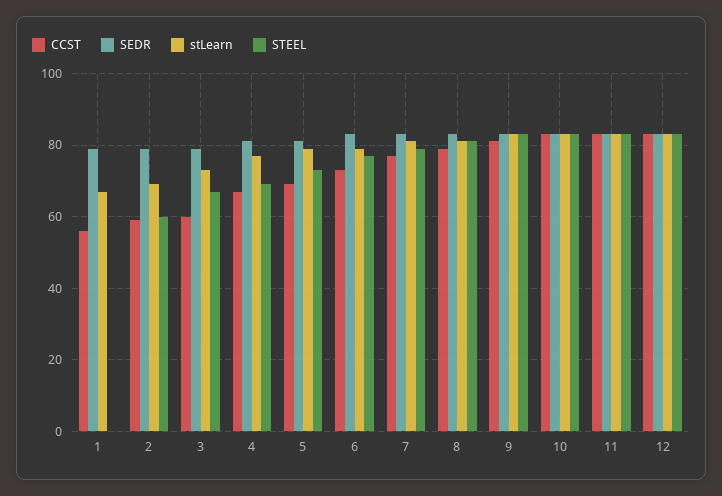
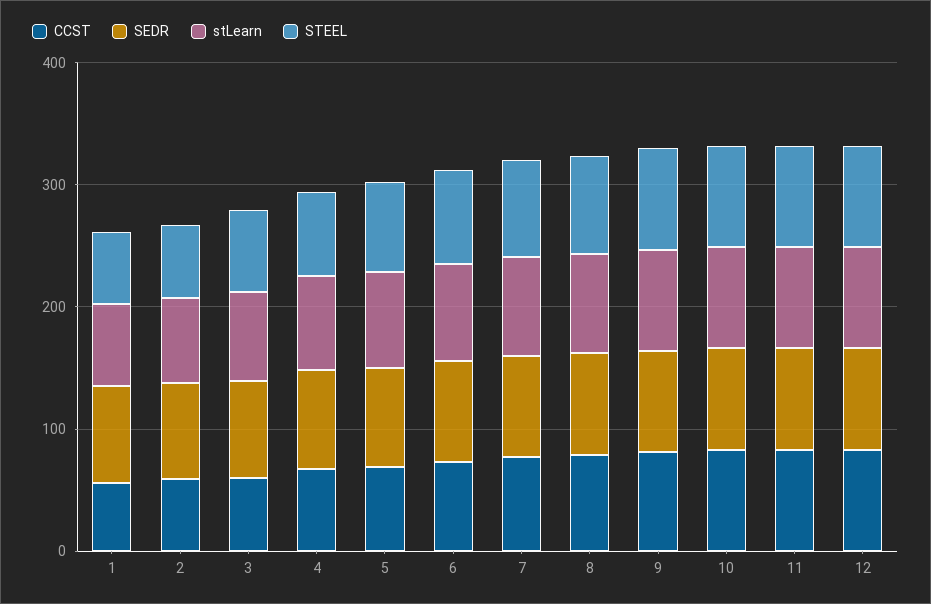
STEEL, 1: 0 -> 60

